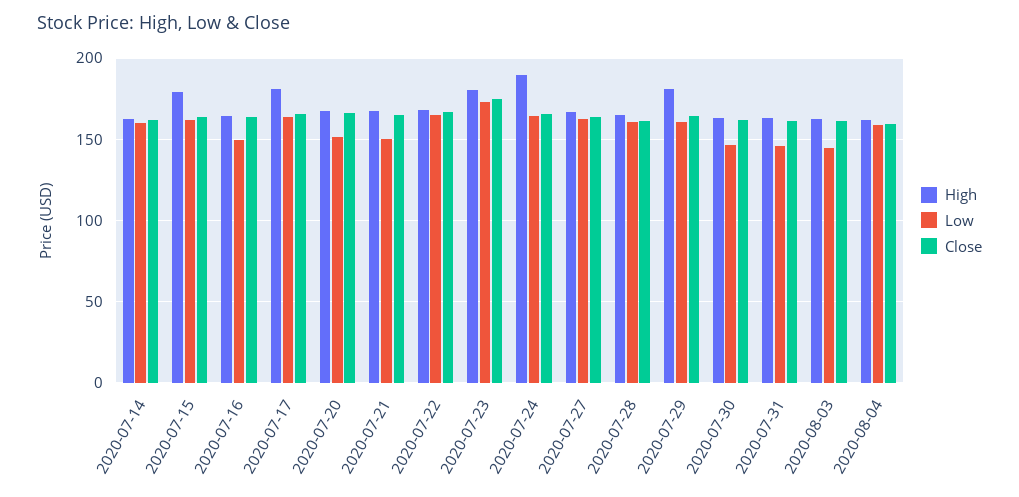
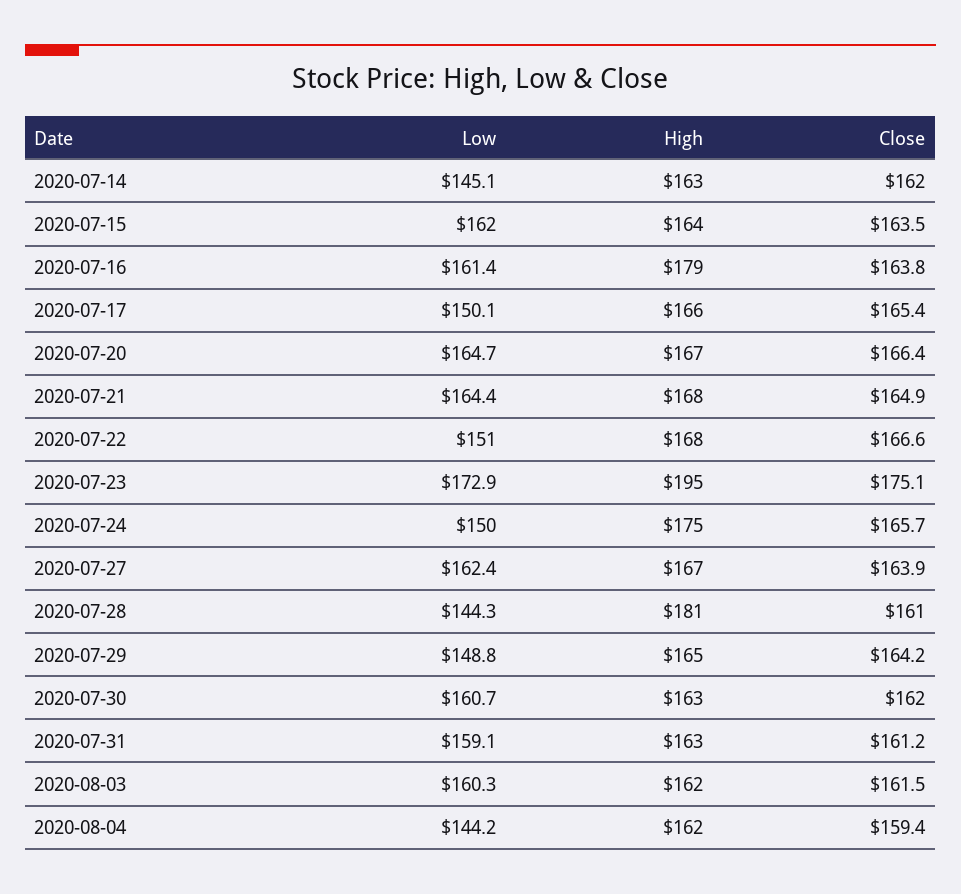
Low, 2020-07-14: 160 -> 145.1
High, 2020-07-15: 180 -> 164
High, 2020-07-16: 165 -> 179
Low, 2020-07-16: 150 -> 161.4
High, 2020-07-17: 180 -> 166
Low, 2020-07-17: 165 -> 150.1
Low, 2020-07-20: 150 -> 164.7
Low, 2020-07-21: 150 -> 164.4
Low, 2020-07-22: 165 -> 151
High, 2020-07-23: 180 -> 195
High, 2020-07-24: 190 -> 175
Low, 2020-07-24: 165 -> 150
High, 2020-07-28: 165 -> 181
Low, 2020-07-28: 160 -> 144.3
High, 2020-07-29: 180 -> 165
Low, 2020-07-29: 160 -> 148.8
Low, 2020-07-30: 145 -> 160.7
Low, 2020-07-31: 145 -> 159.1
Low, 2020-08-03: 145 -> 160.3
Low, 2020-08-04: 160 -> 144.2

